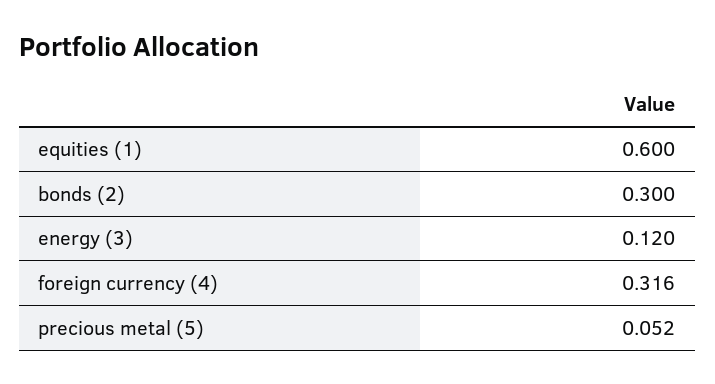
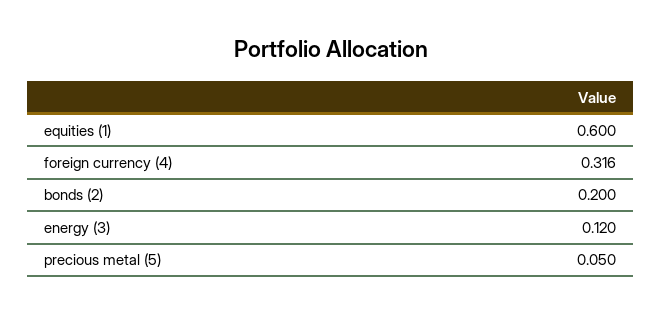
bonds (2): 0.3 -> 0.2
precious metal (5): 0.052 -> 0.05

